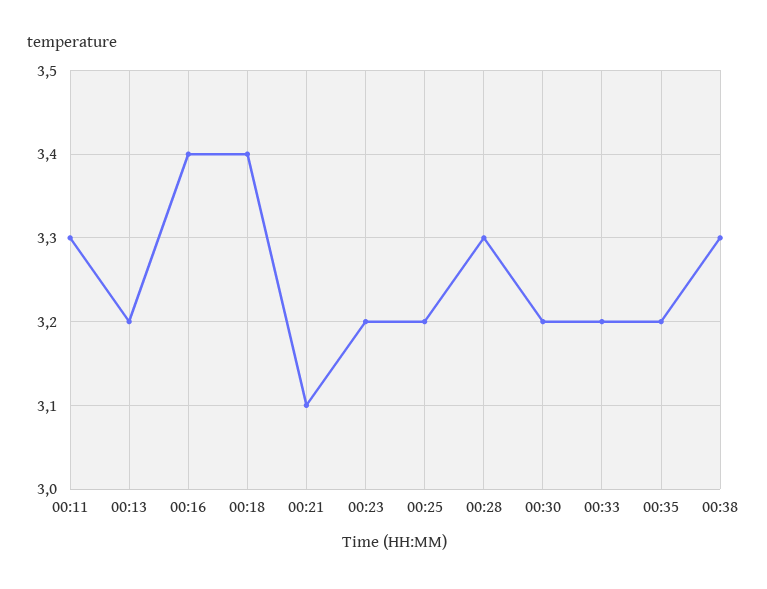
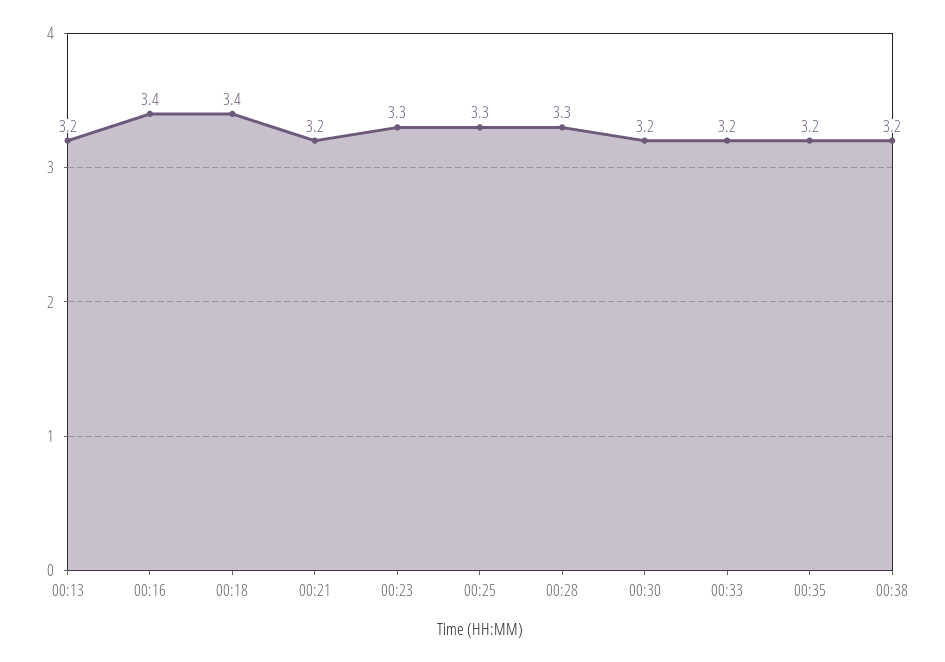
00:11: 3.3 -> none
00:21: 3.1 -> 3.2
00:23: 3.2 -> 3.3
00:25: 3.2 -> 3.3
00:38: 3.3 -> 3.2

